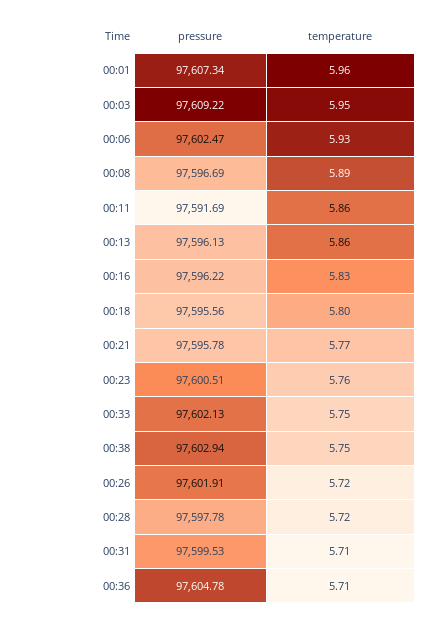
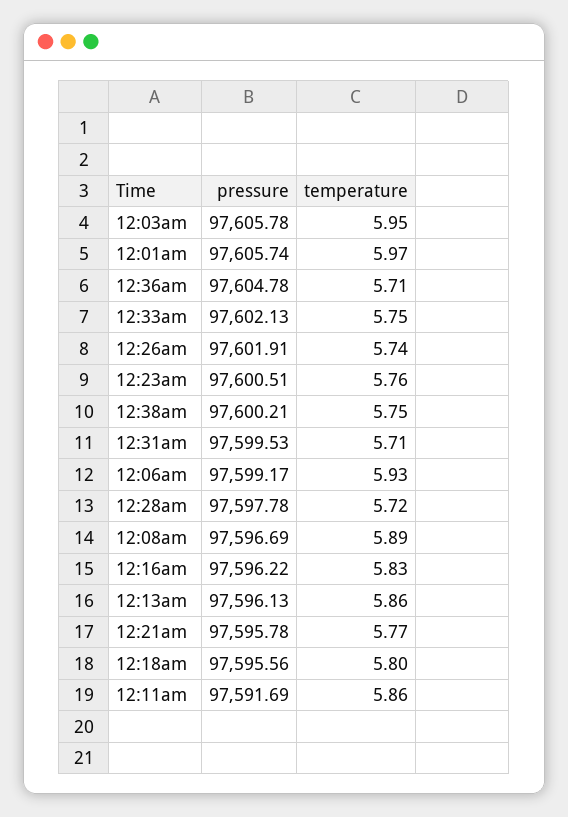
pressure, 00:01: 97607.34 -> 97605.74
temperature, 00:01: 5.96 -> 5.97
pressure, 00:03: 97609.22 -> 97605.78
pressure, 00:06: 97602.47 -> 97599.17
pressure, 00:38: 97602.94 -> 97600.21
temperature, 00:26: 5.72 -> 5.74

